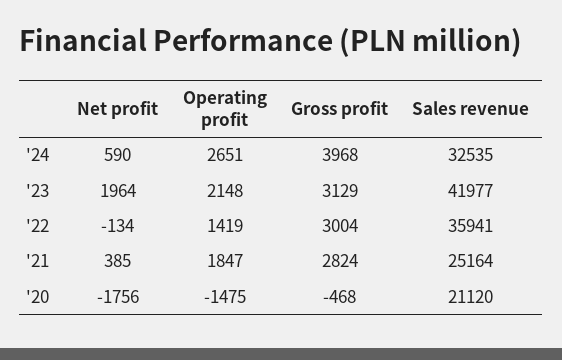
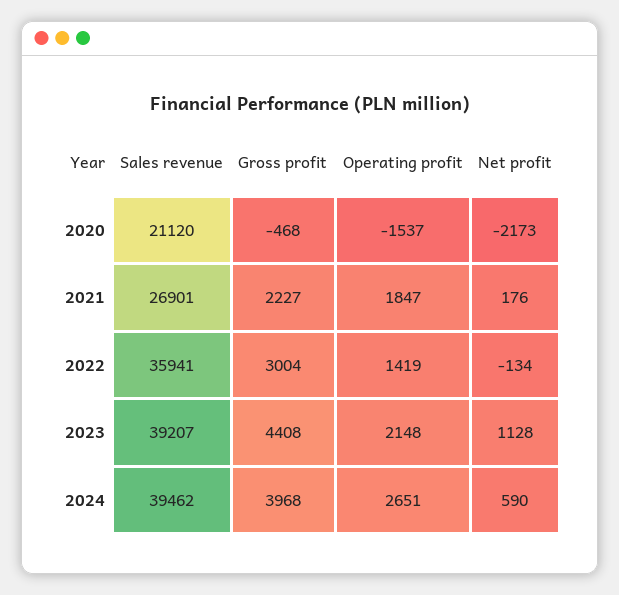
Sales revenue, '24: 32535 -> 39462
Net profit, '23: 1964 -> 1128
Gross profit, '23: 3129 -> 4408
Sales revenue, '23: 41977 -> 39207
Net profit, '21: 385 -> 176
Gross profit, '21: 2824 -> 2227
Sales revenue, '21: 25164 -> 26901
Net profit, '20: -1756 -> -2173
Operating profit, '20: -1475 -> -1537

